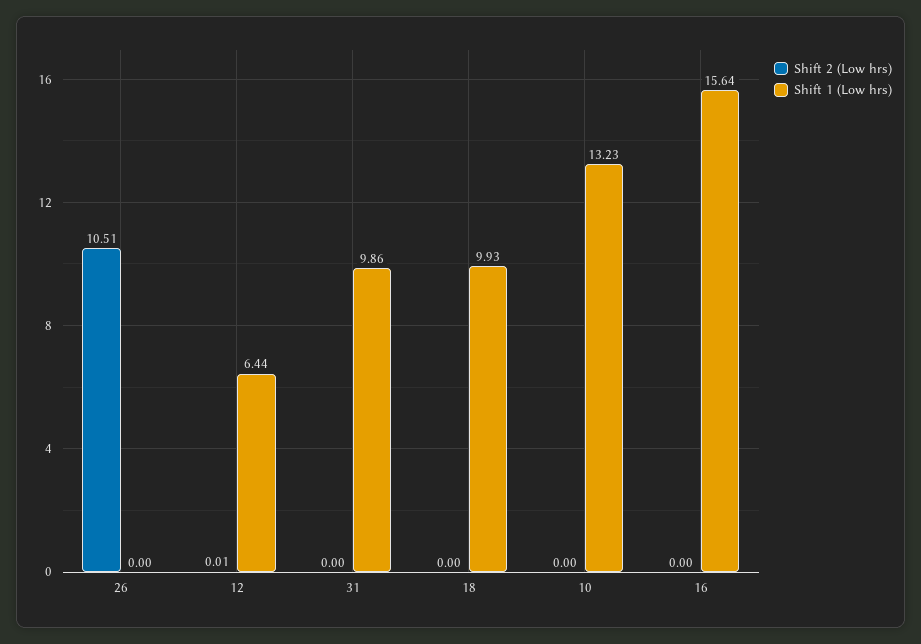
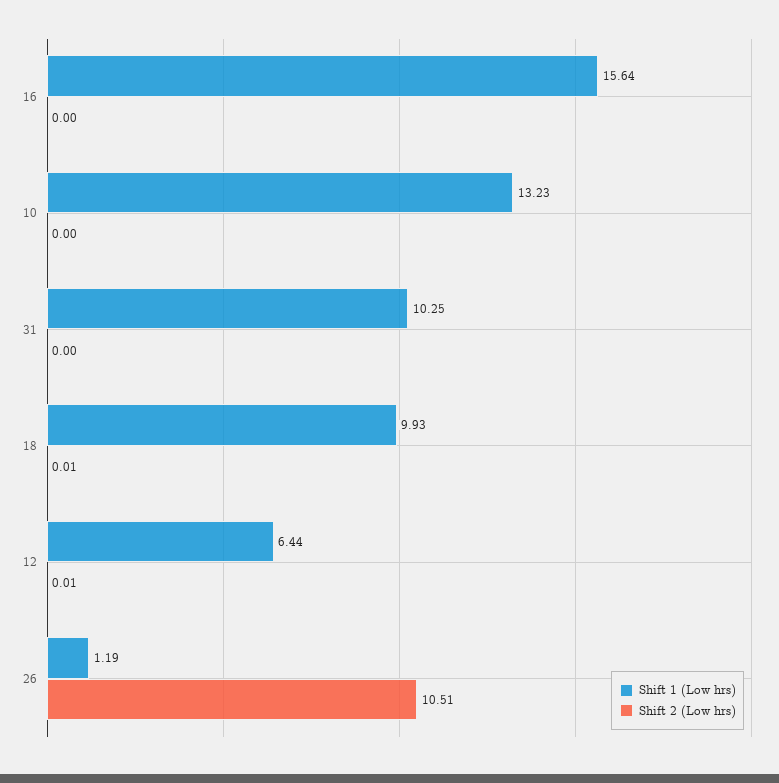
Shift 1 (Low hrs), 26: 0 -> 1.19
Shift 1 (Low hrs), 31: 9.86 -> 10.25
Shift 2 (Low hrs), 18: 0 -> 0.01

